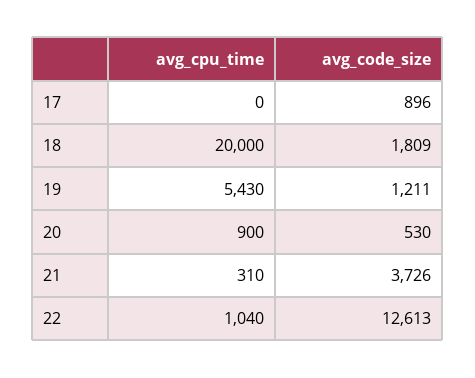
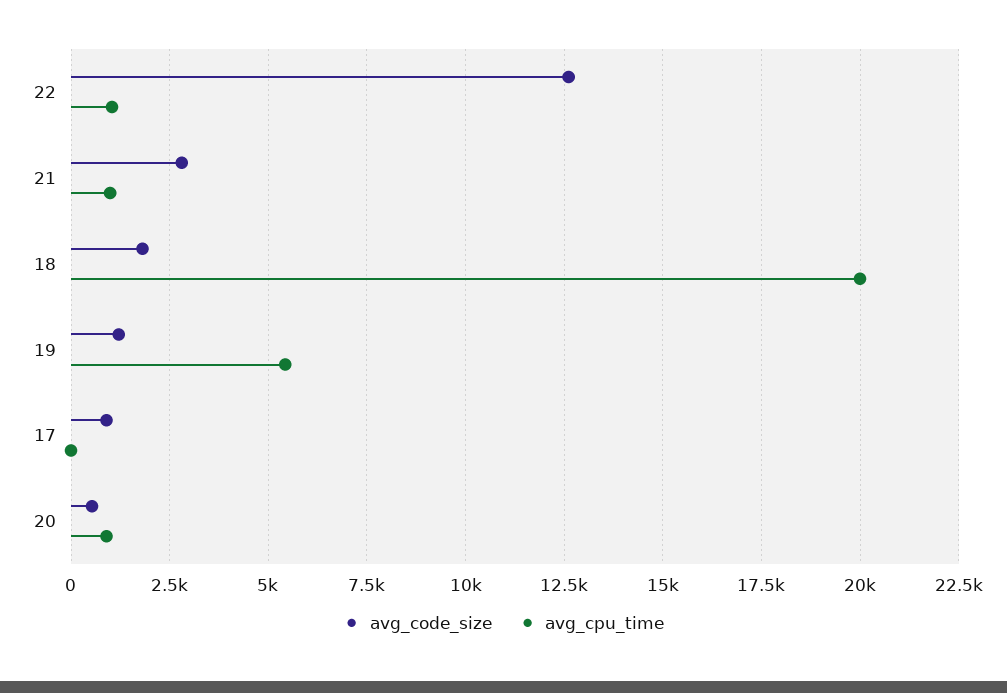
avg_cpu_time, 21: 310 -> 1000
avg_code_size, 21: 3726 -> 2750

